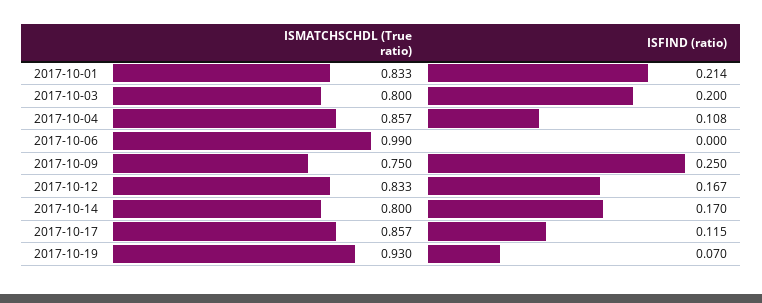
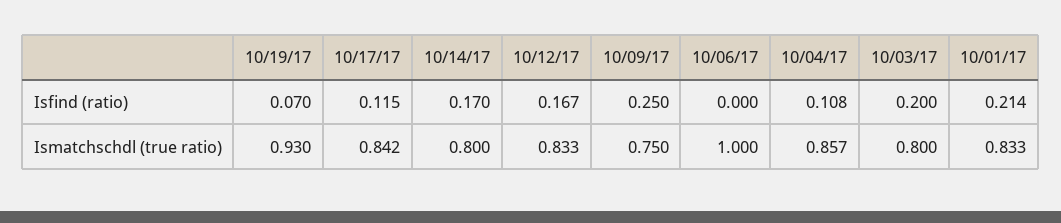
ISMATCHSCHDL (True ratio), 2017-10-06: 0.99 -> 1
ISMATCHSCHDL (True ratio), 2017-10-17: 0.857 -> 0.842

